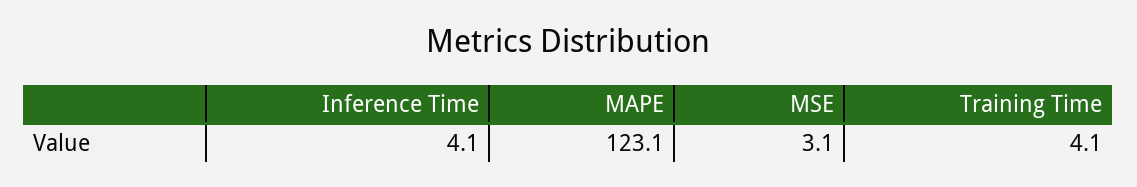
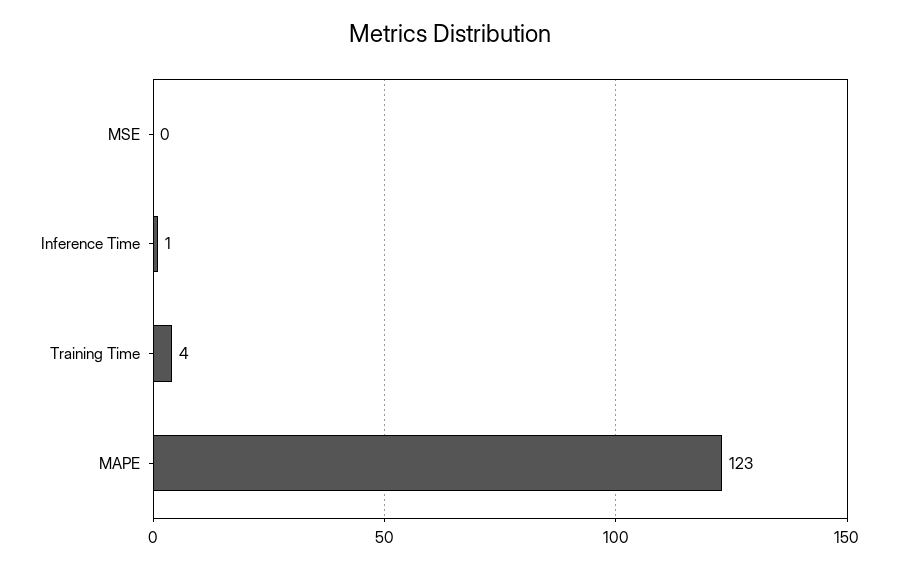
Inference Time: 4.1 -> 1
MSE: 3.1 -> 0

